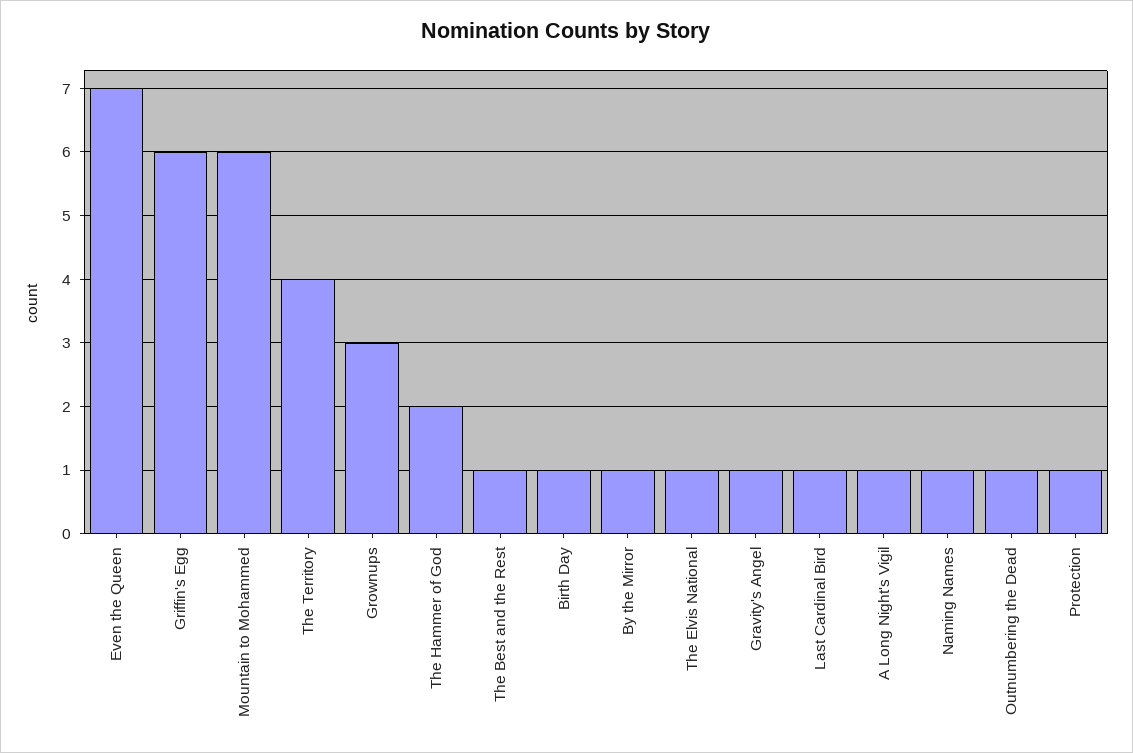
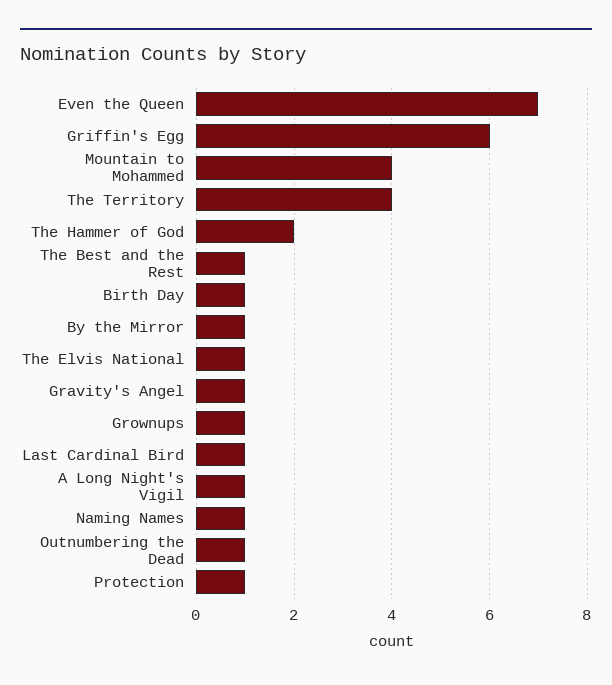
Mountain to Mohammed: 6 -> 4
Grownups: 3 -> 1

